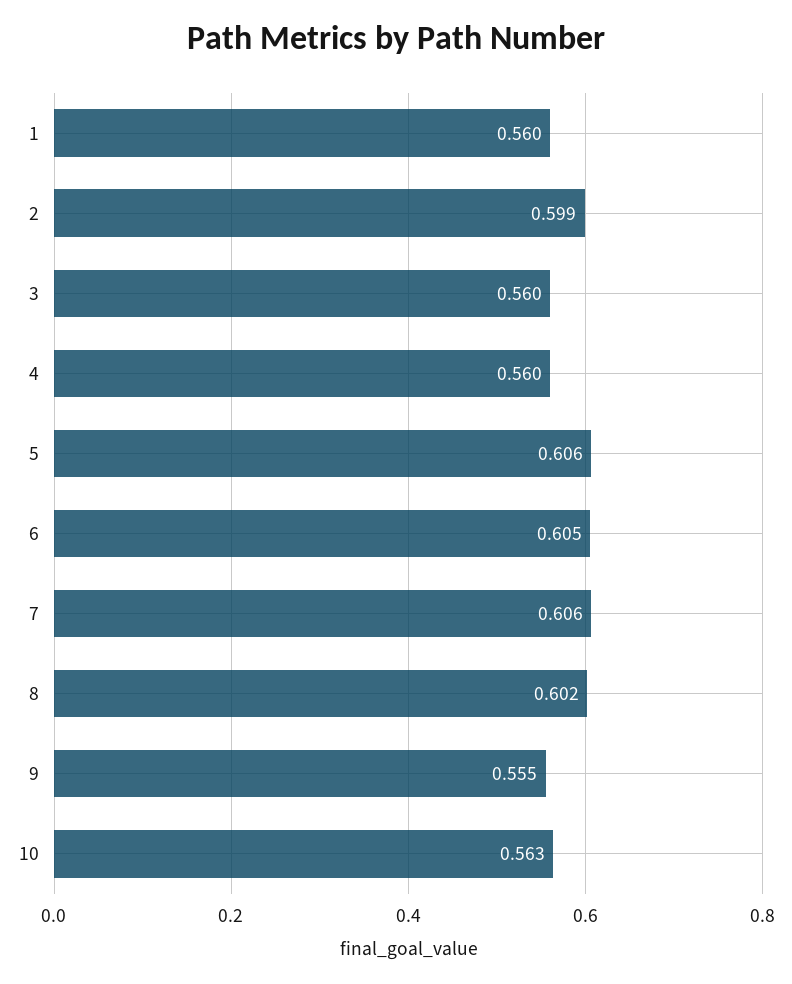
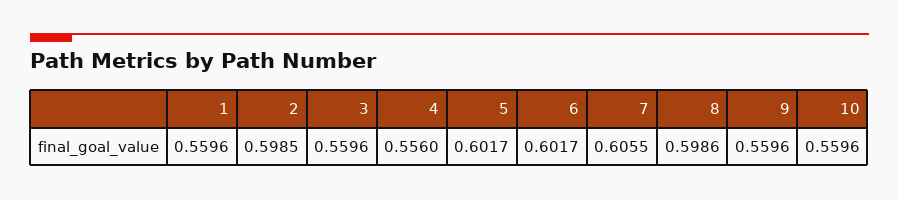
4: 0.56 -> 0.556
5: 0.606 -> 0.6017
6: 0.605 -> 0.6017
8: 0.602 -> 0.5986
9: 0.555 -> 0.5596
10: 0.563 -> 0.5596

